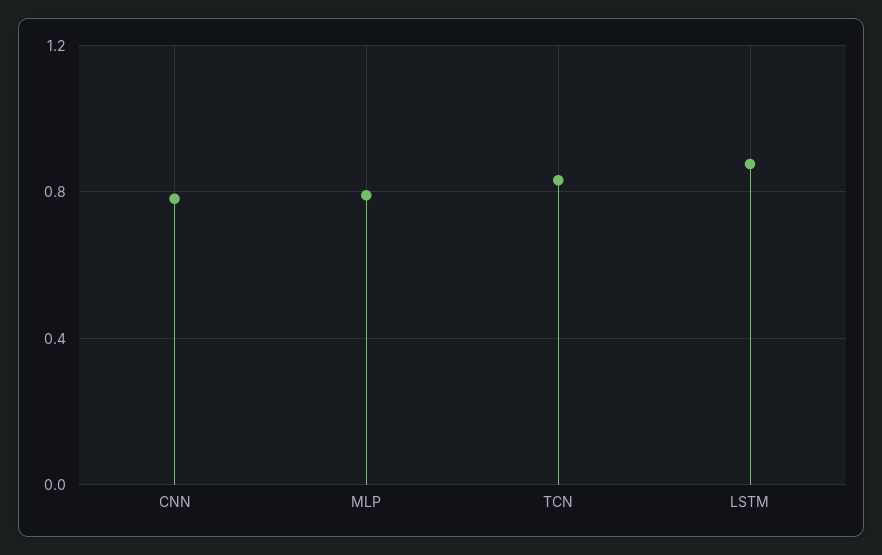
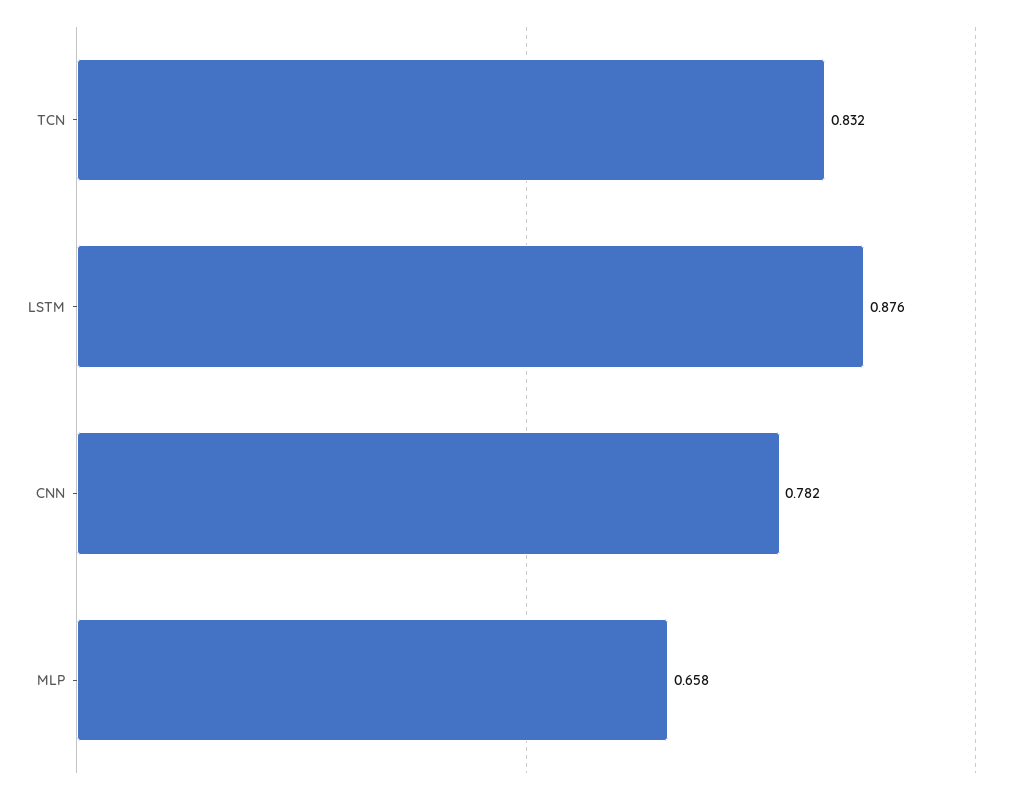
MLP: 0.8 -> 0.658

